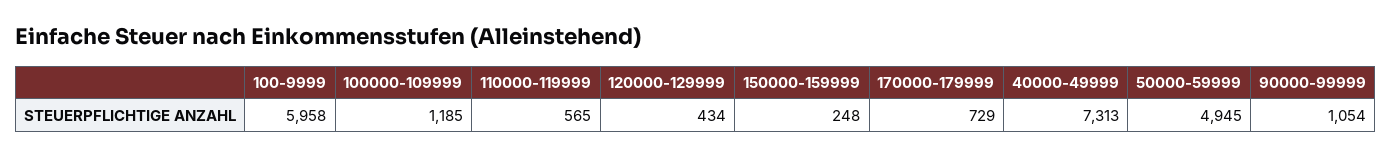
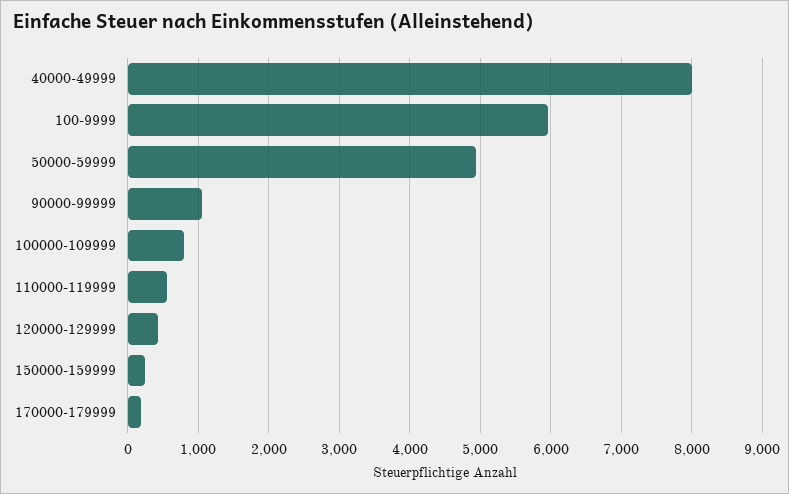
100000-109999: 1185 -> 800
170000-179999: 729 -> 200
40000-49999: 7313 -> 8000

